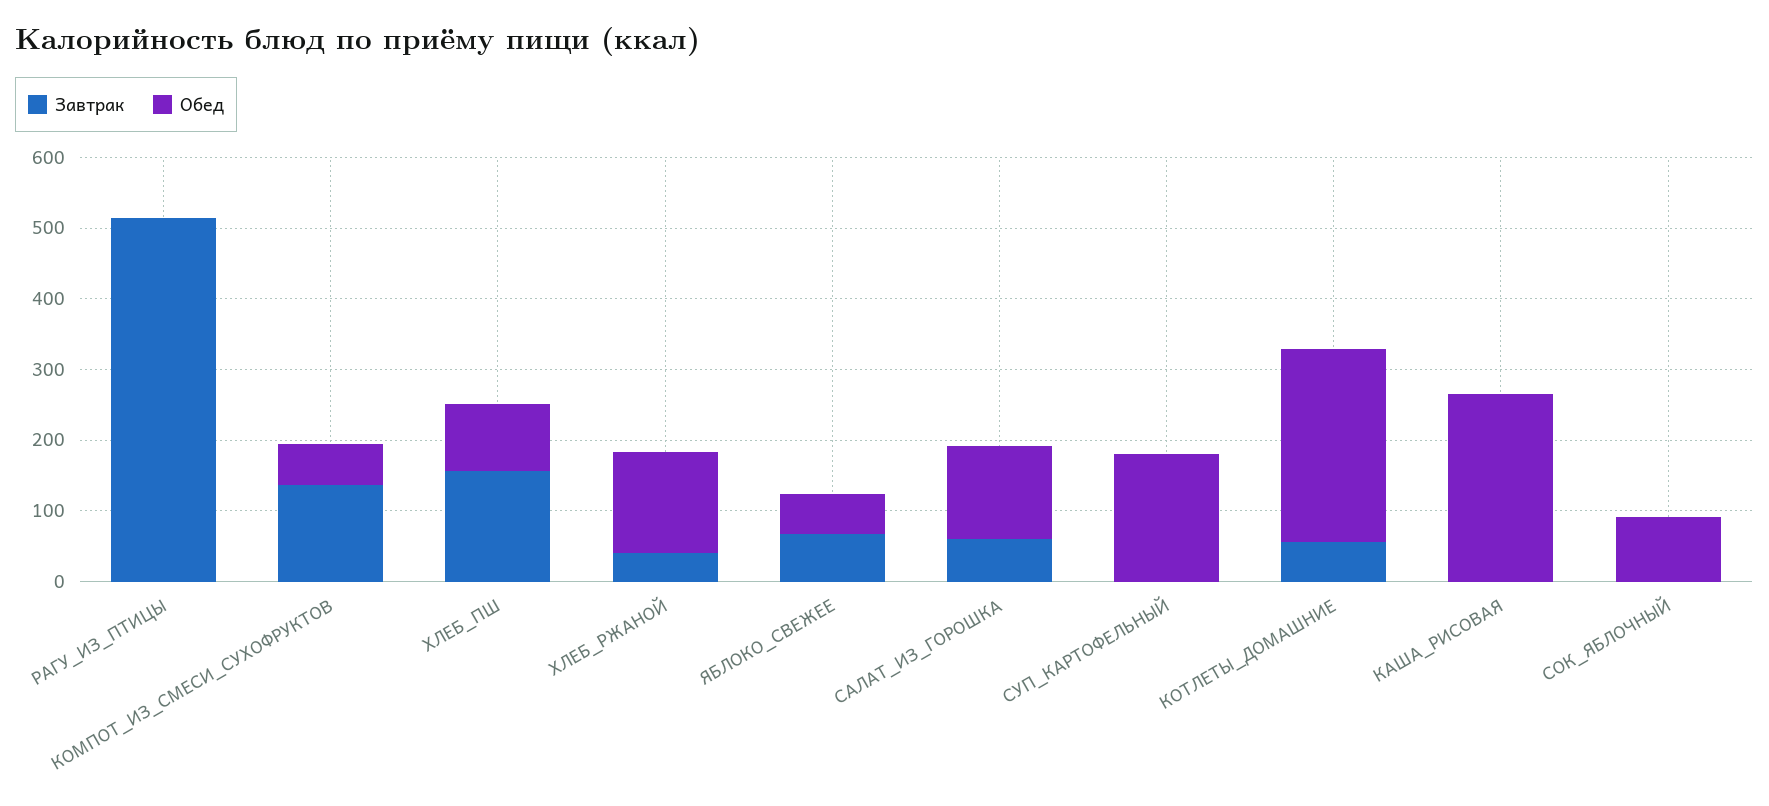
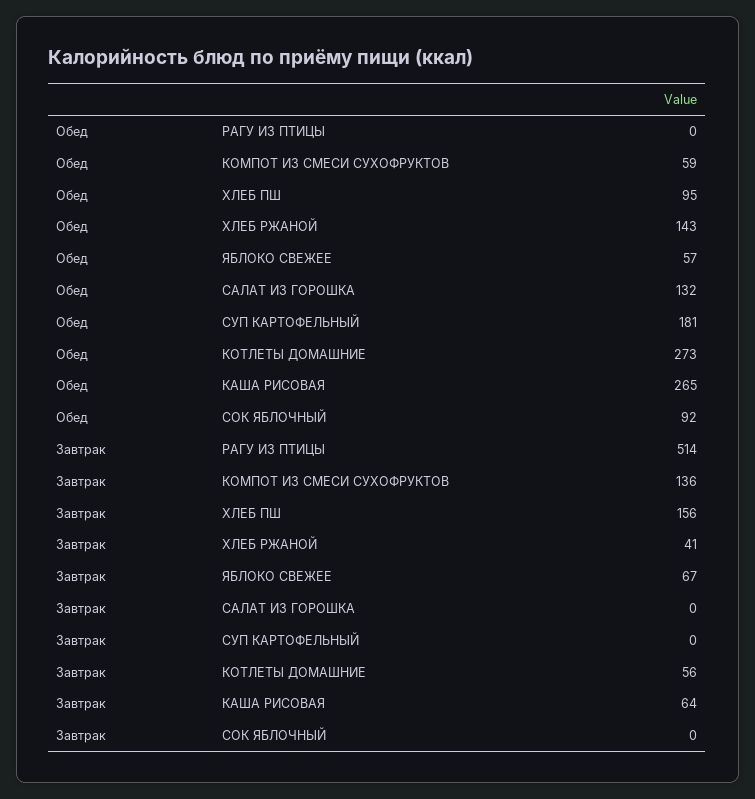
Завтрак, САЛАТ_ИЗ_ГОРОШКА: 60 -> 0
Завтрак, КАША_РИСОВАЯ: 0 -> 64

